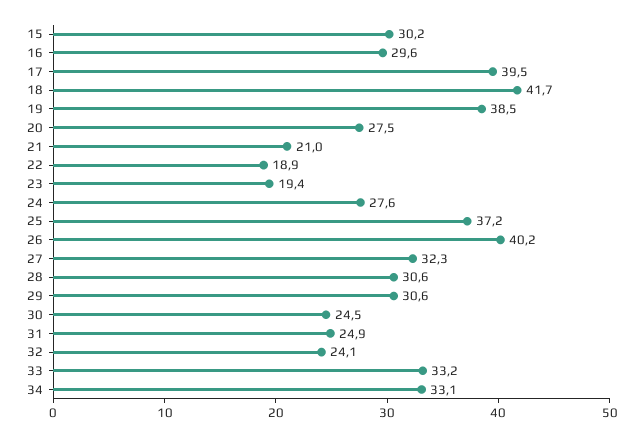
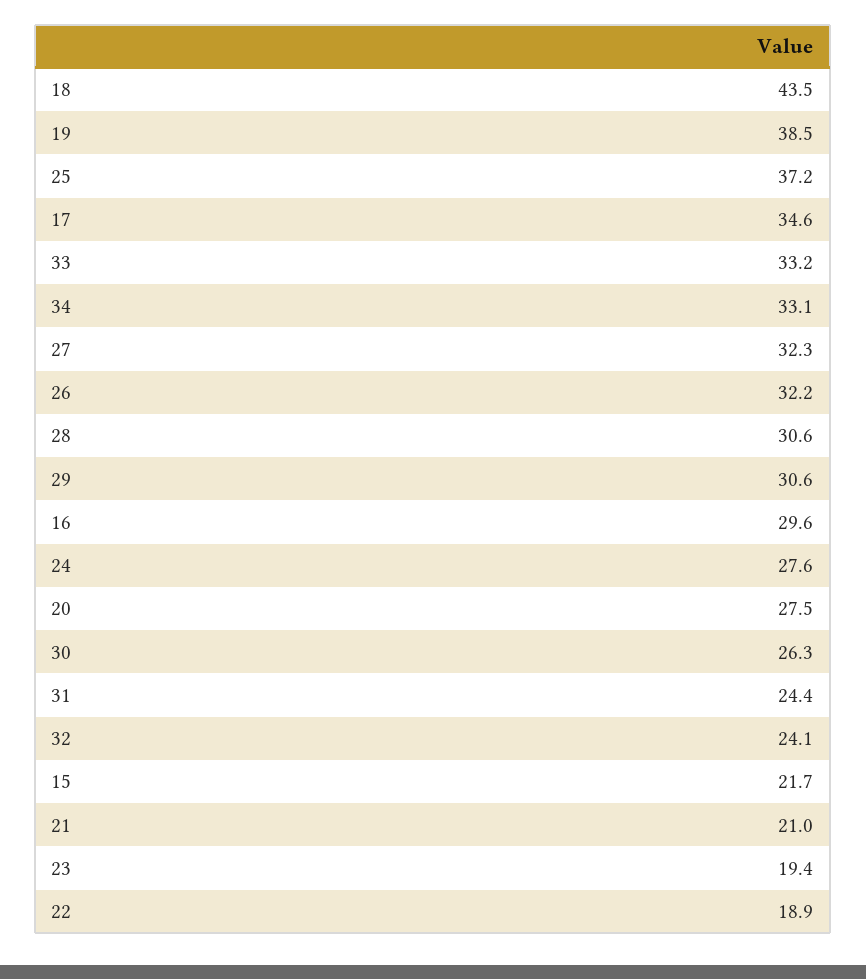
15: 30.2 -> 21.7
17: 39.5 -> 34.6
18: 41.7 -> 43.5
26: 40.2 -> 32.2
30: 24.5 -> 26.3
31: 24.9 -> 24.4

